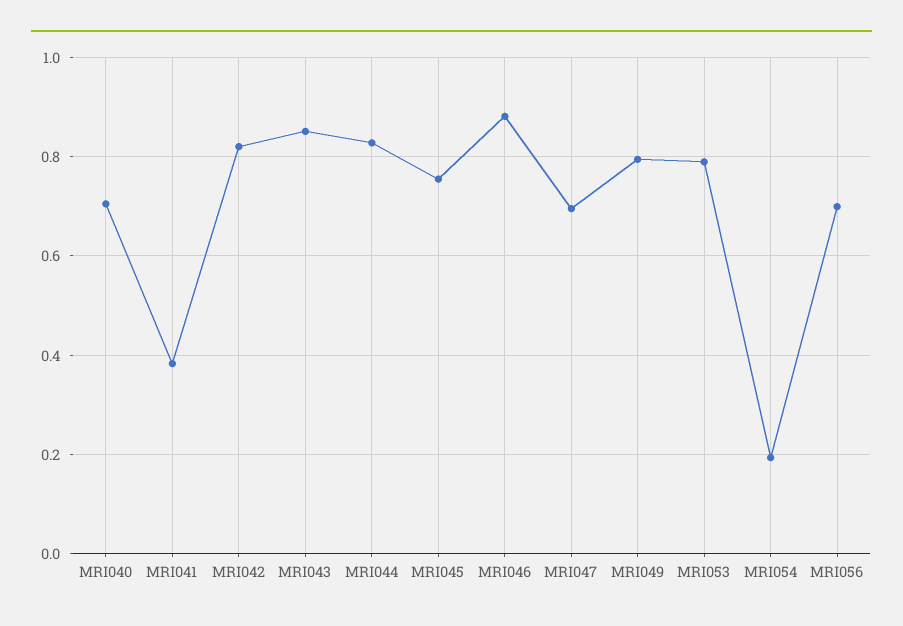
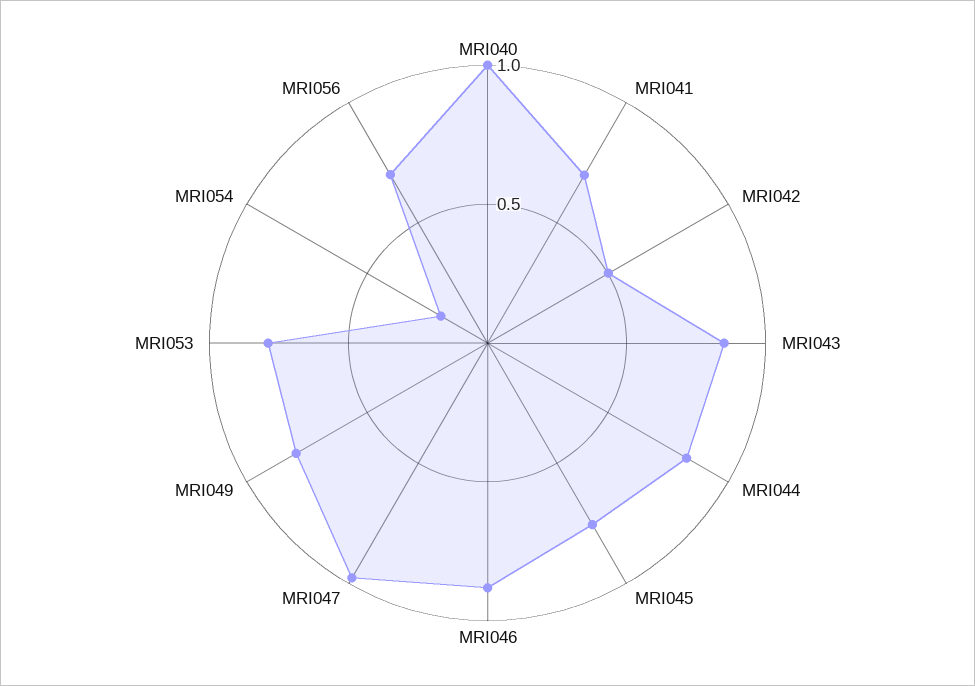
MRI040: 0.7 -> 1
MRI041: 0.38 -> 0.7
MRI042: 0.82 -> 0.5
MRI047: 0.7 -> 1

